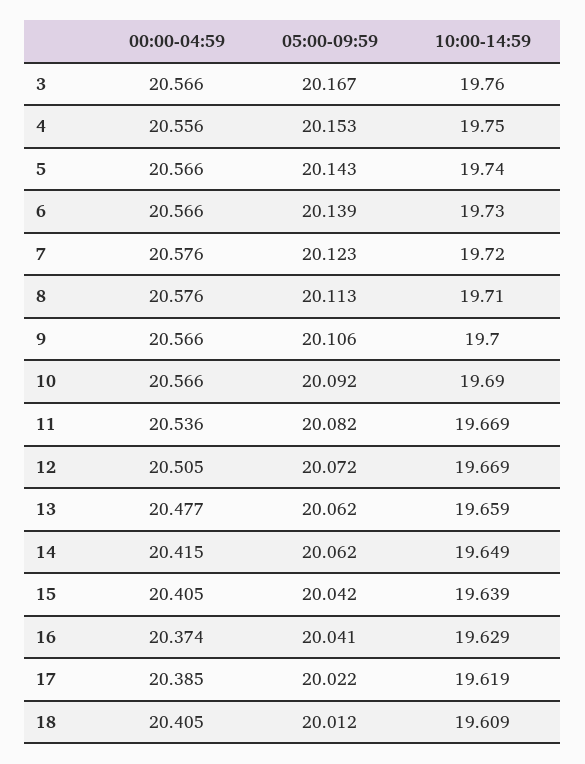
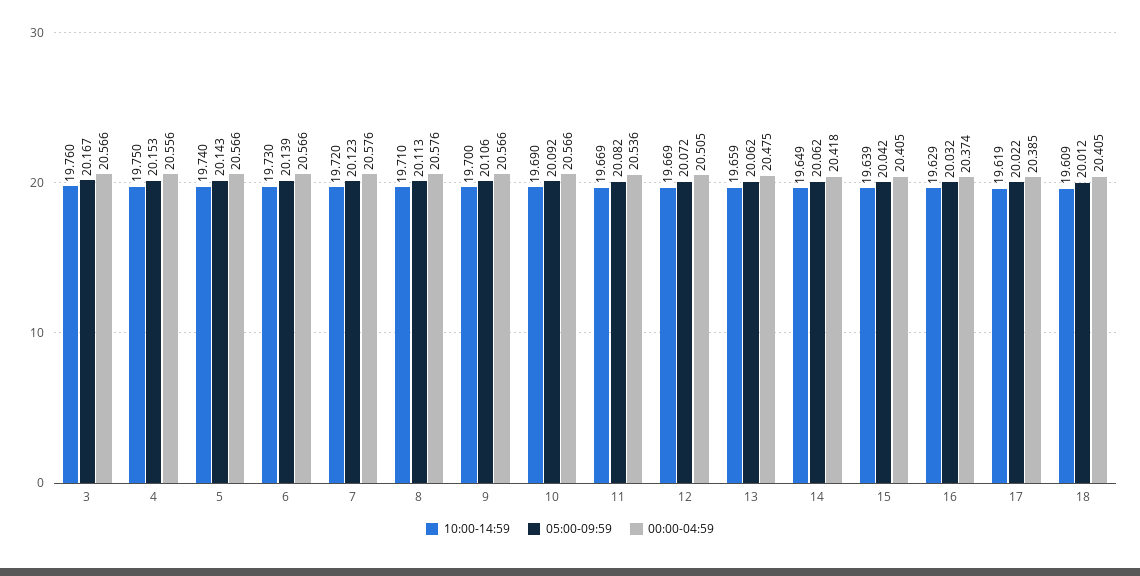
00:00-04:59, 13: 20.477 -> 20.475
00:00-04:59, 14: 20.415 -> 20.418
05:00-09:59, 16: 20.041 -> 20.032

